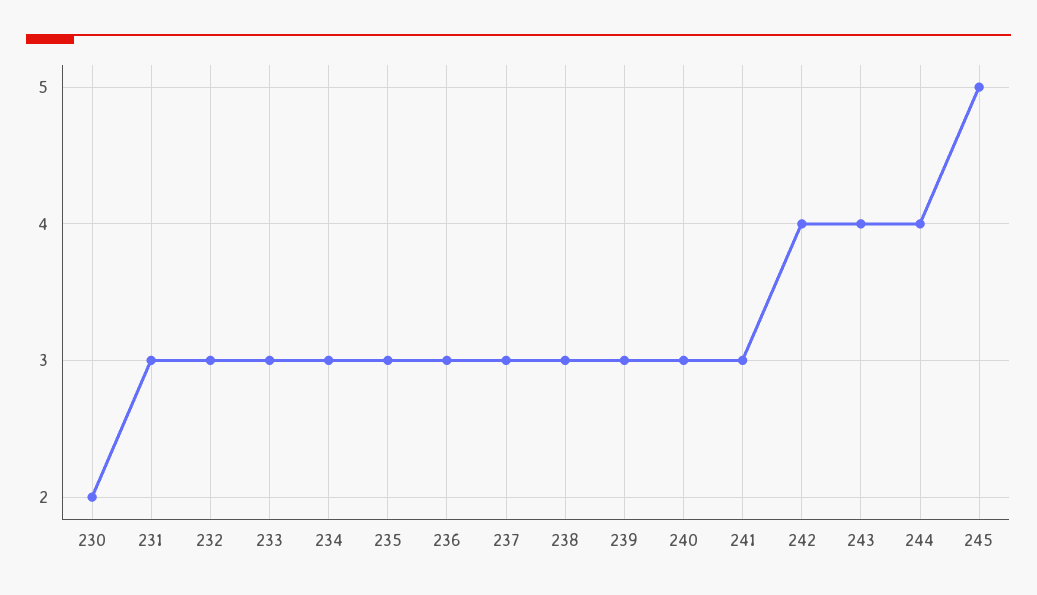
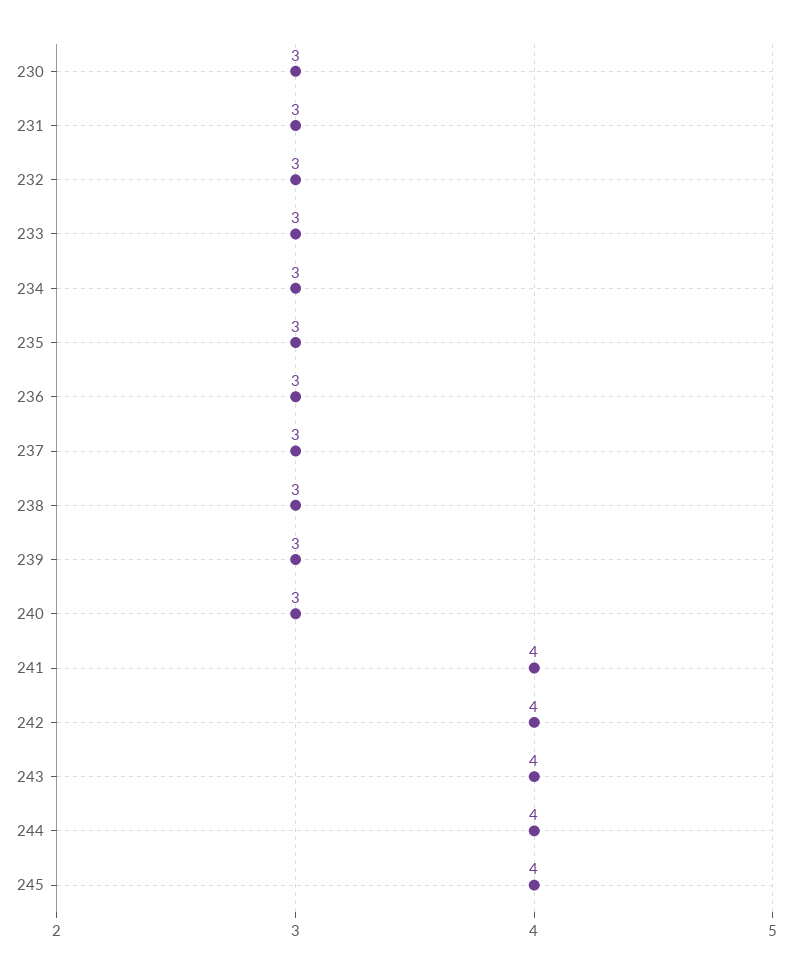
230: 2 -> 3
241: 3 -> 4
245: 5 -> 4

